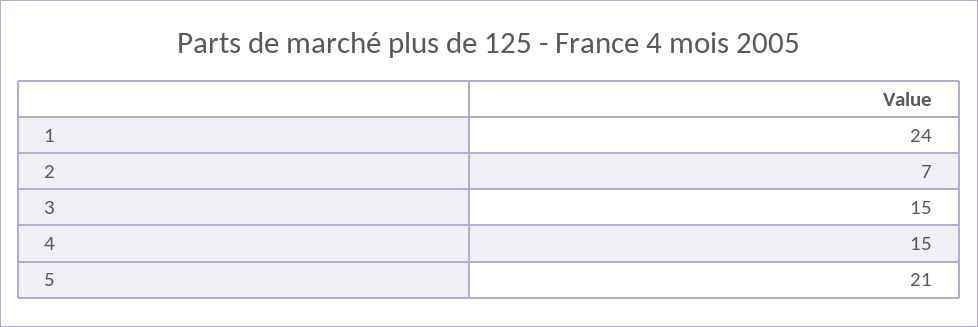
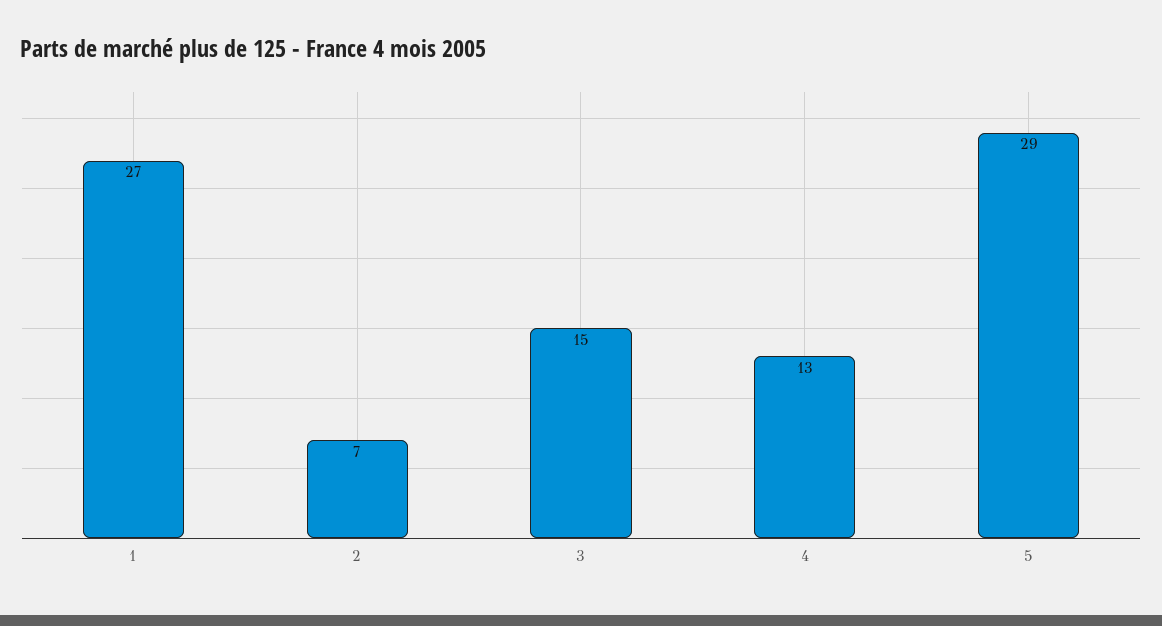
1: 24 -> 27
4: 15 -> 13
5: 21 -> 29

